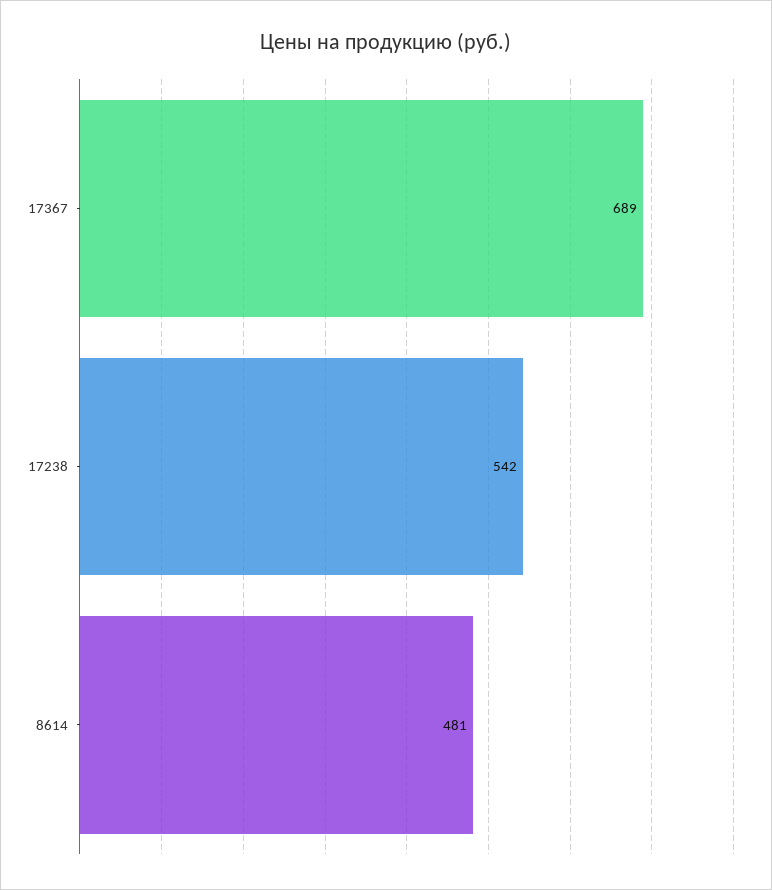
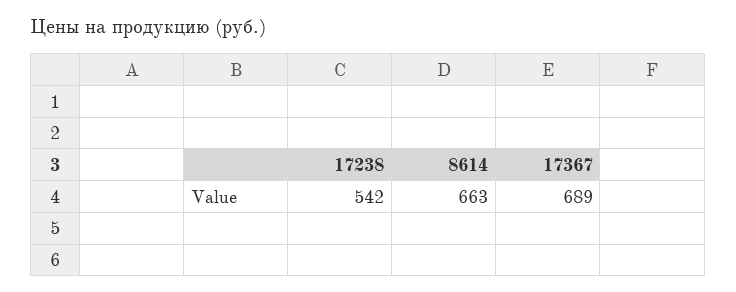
8614: 481 -> 663

